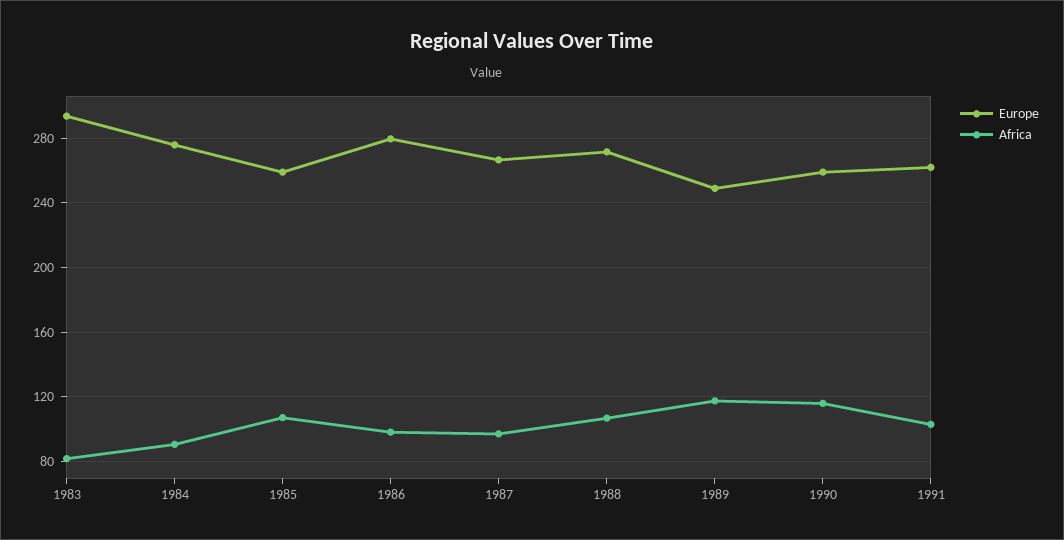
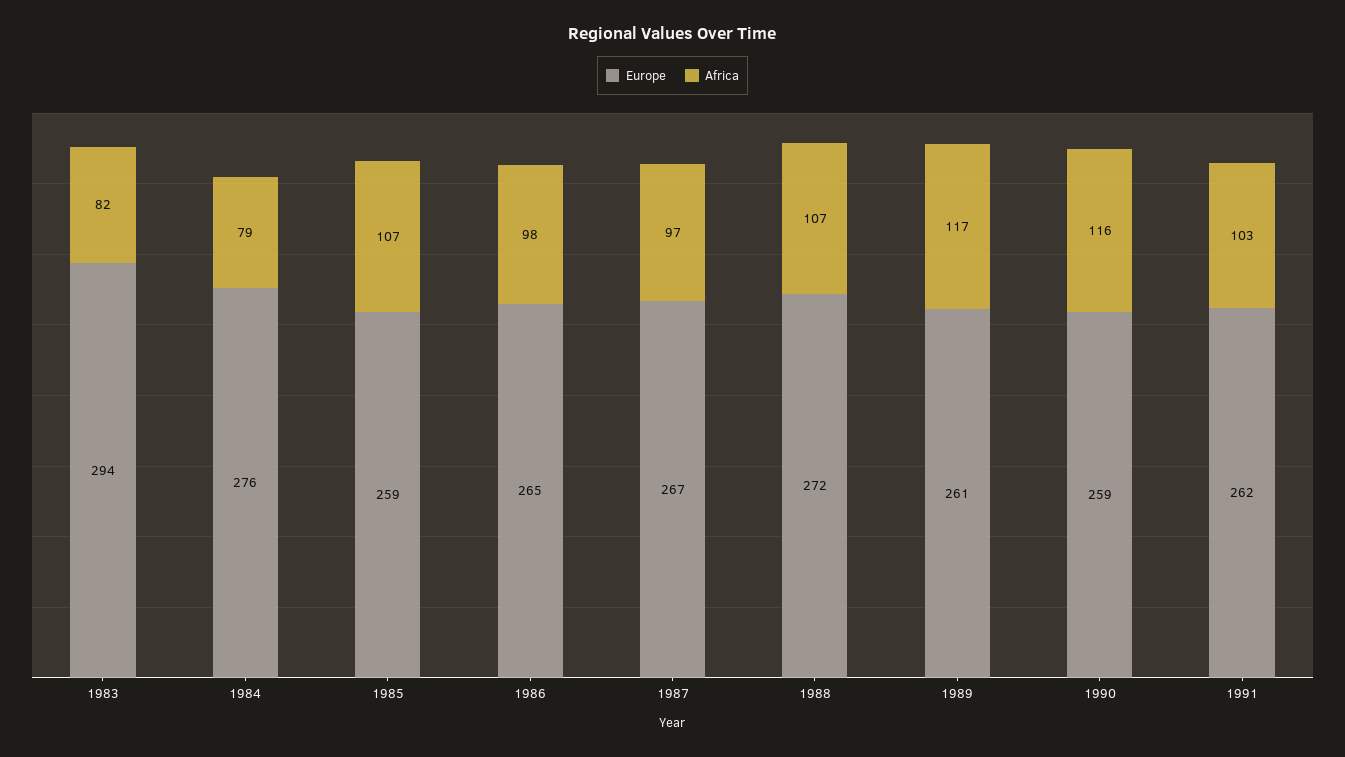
Africa, 1984: 90 -> 79
Europe, 1986: 280 -> 265
Europe, 1989: 250 -> 261

